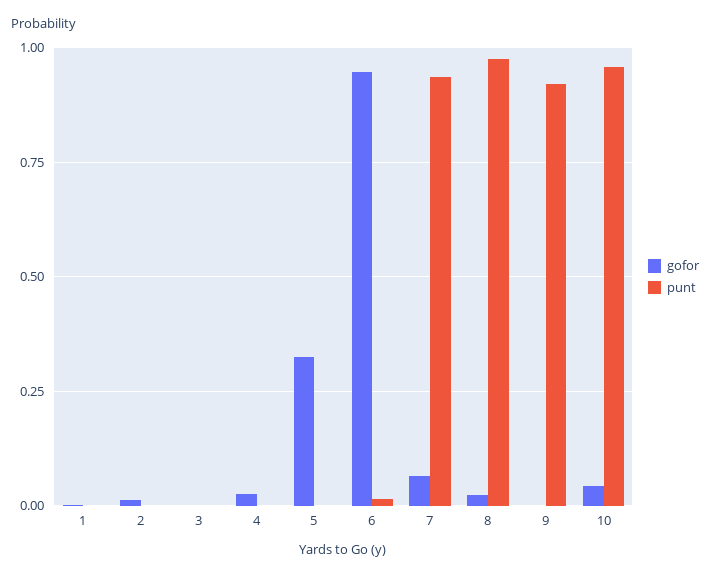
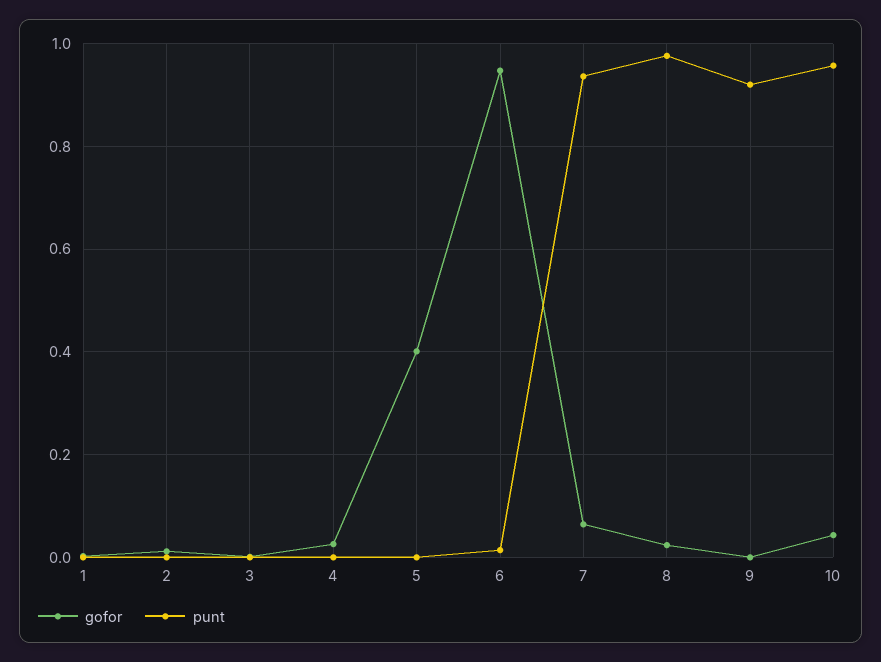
gofor, 5: 0.325 -> 0.4

